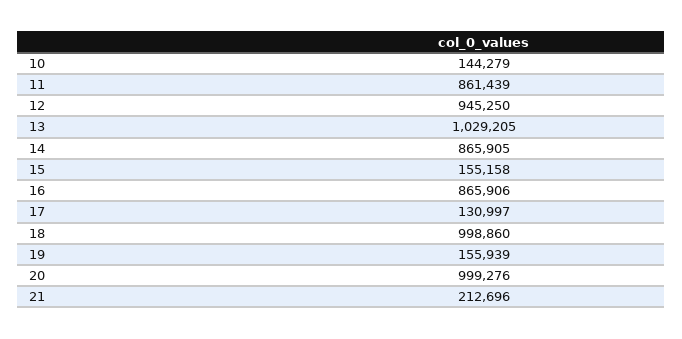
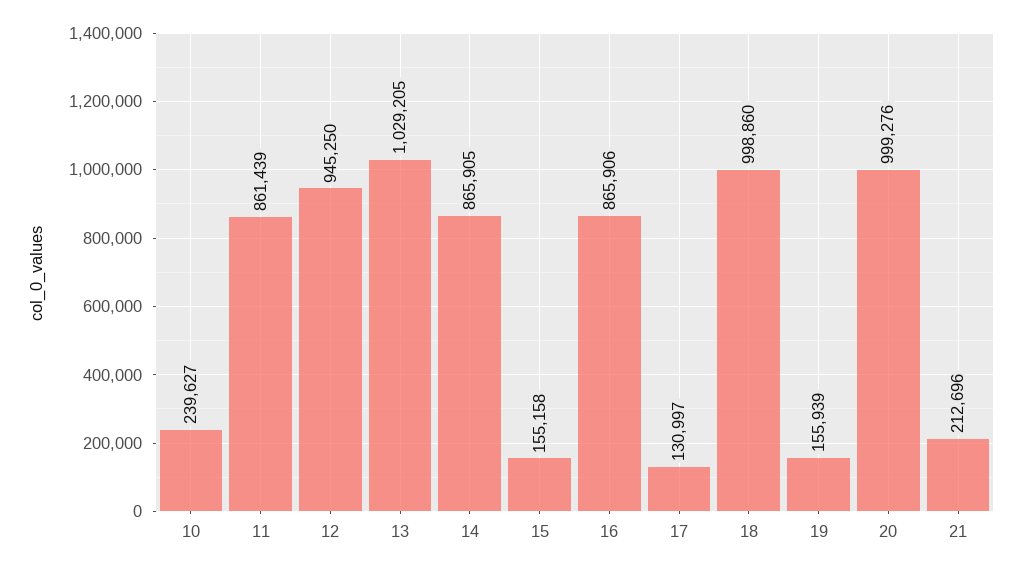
10: 144279 -> 239627

